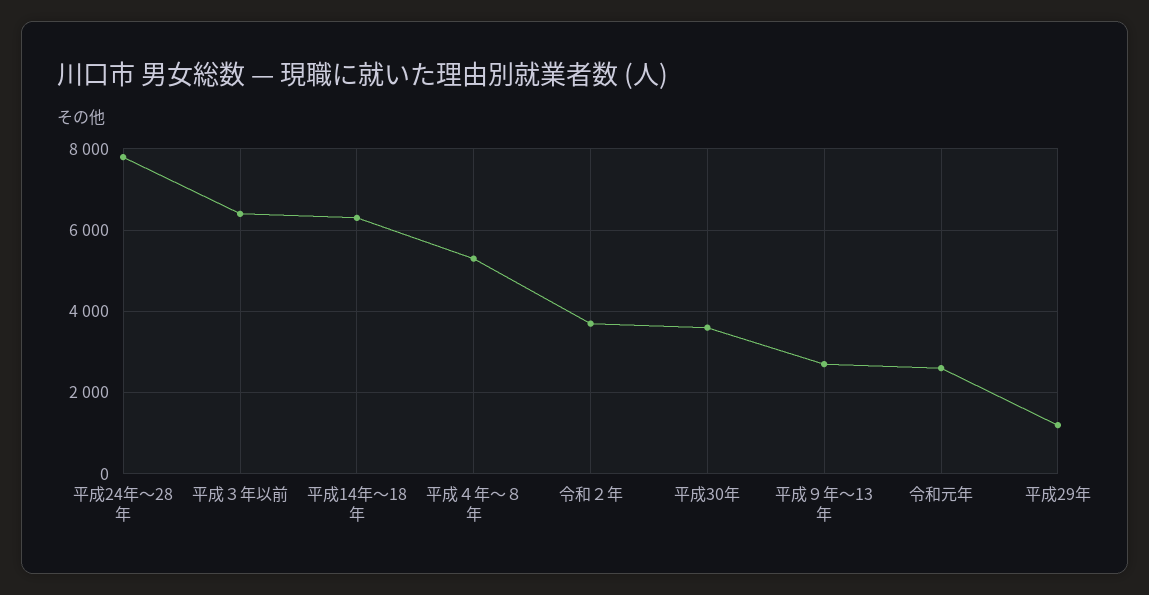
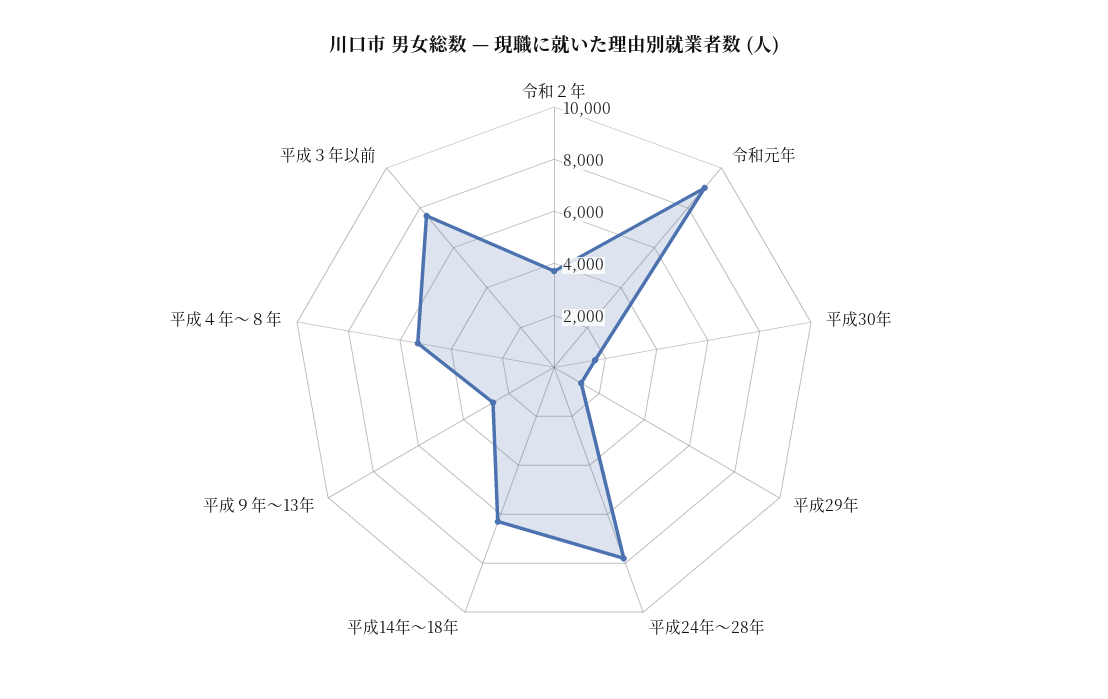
平成３年以前: 6400 -> 7500
平成30年: 3600 -> 1500
令和元年: 2600 -> 9000

